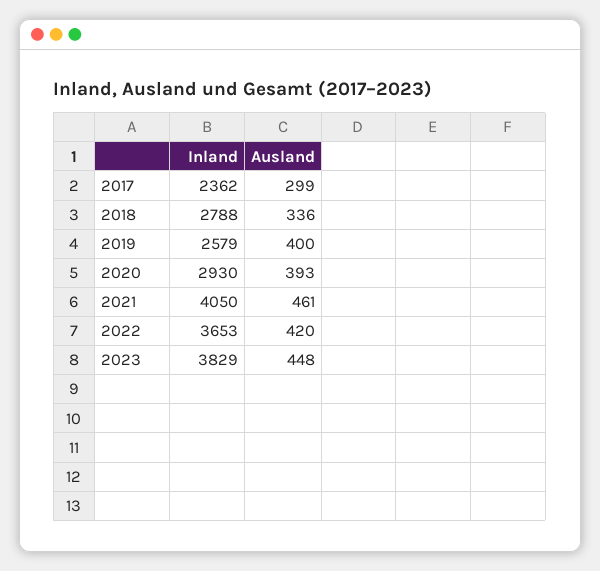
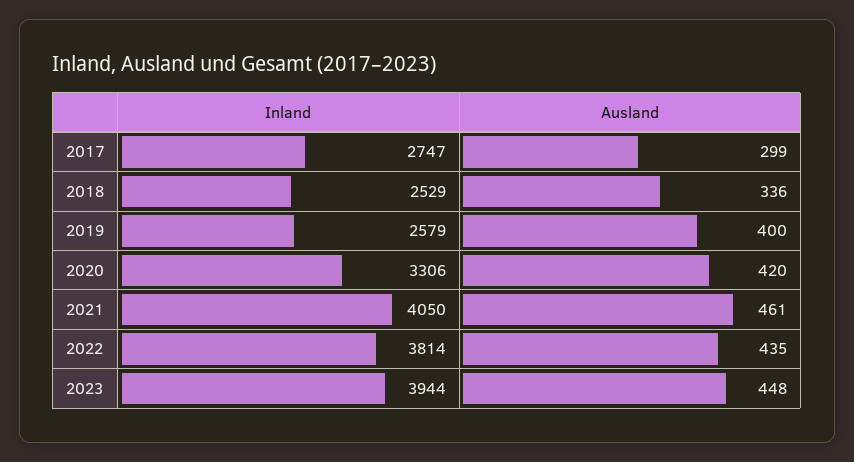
Inland, 2017: 2362 -> 2747
Inland, 2018: 2788 -> 2529
Inland, 2020: 2930 -> 3306
Ausland, 2020: 393 -> 420
Inland, 2022: 3653 -> 3814
Ausland, 2022: 420 -> 435
Inland, 2023: 3829 -> 3944

